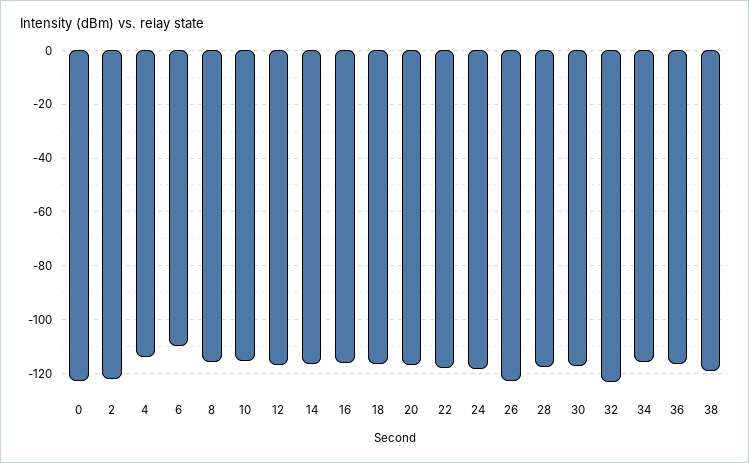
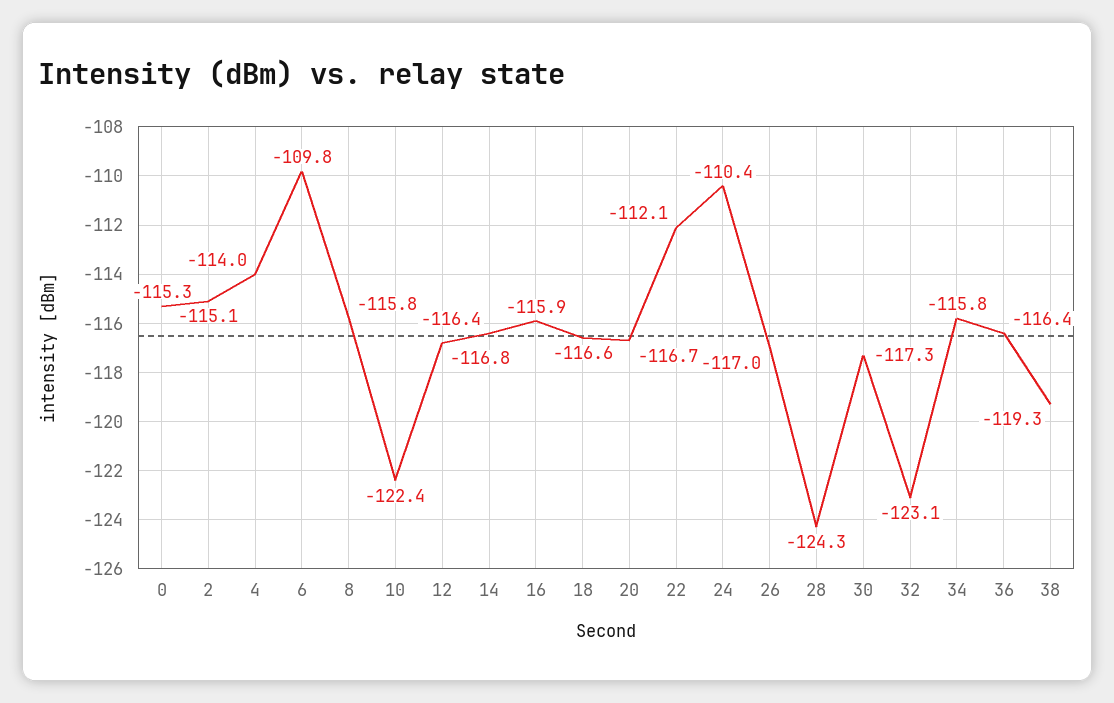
0: -122.5 -> -115.3
2: -122.5 -> -115.1
10: -115 -> -122.4
22: -117.5 -> -112.1
24: -117.5 -> -110.4
26: -122.5 -> -117
28: -117.5 -> -124.3

